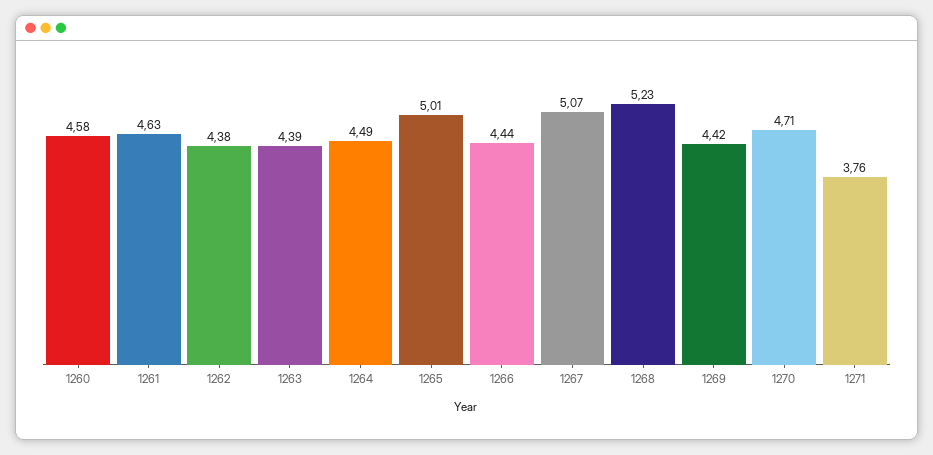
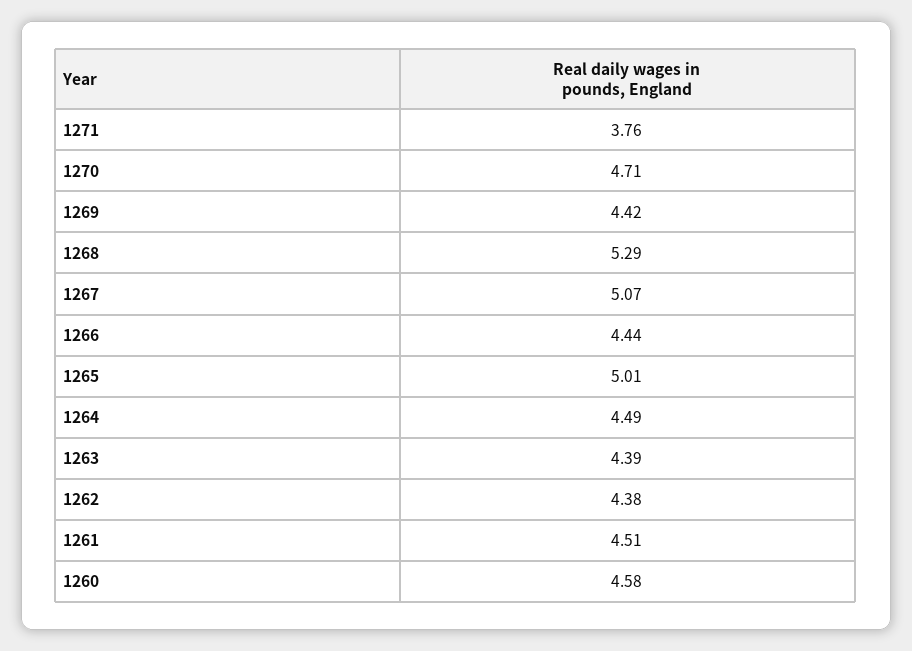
1261: 4.63 -> 4.51
1268: 5.23 -> 5.29

